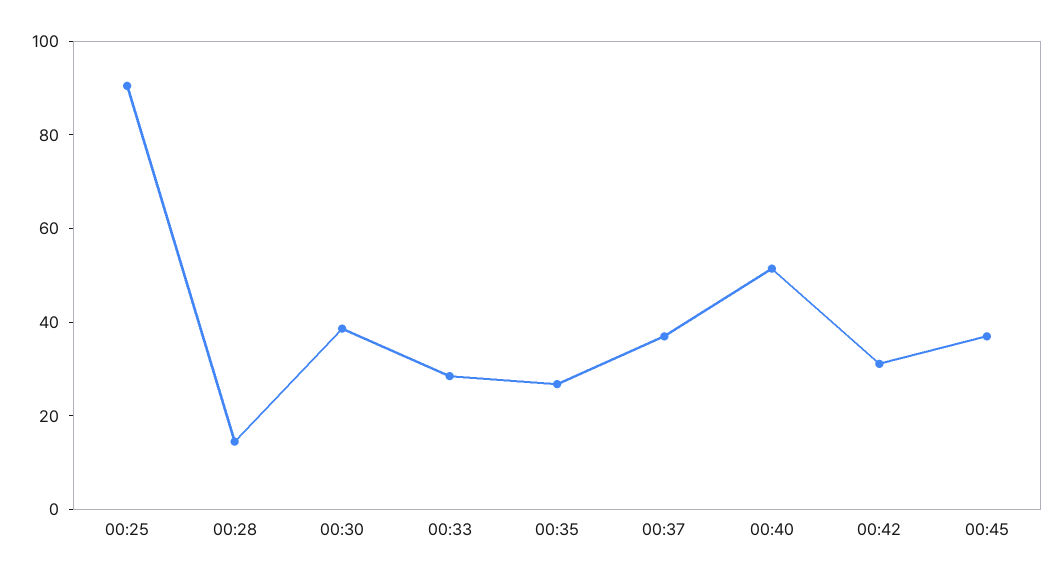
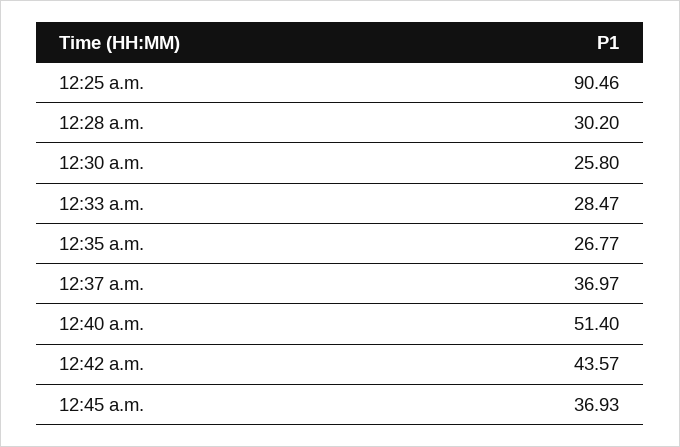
00:28: 15 -> 30.2
00:30: 40 -> 25.8
00:42: 30 -> 43.57

